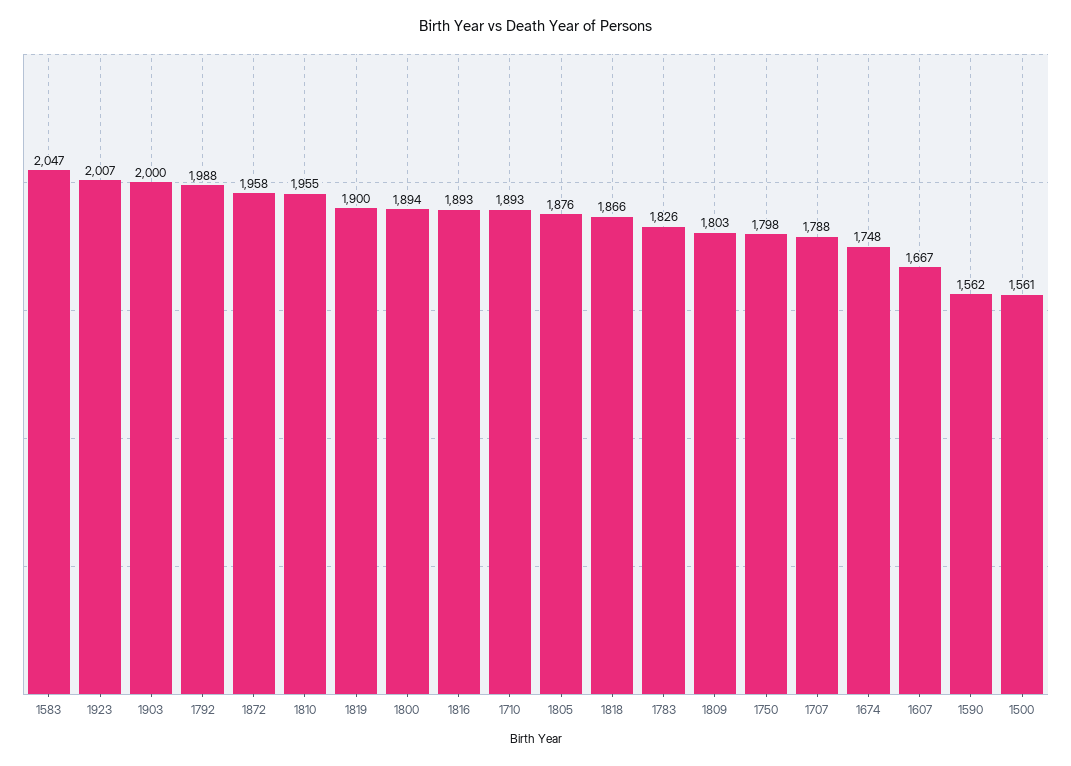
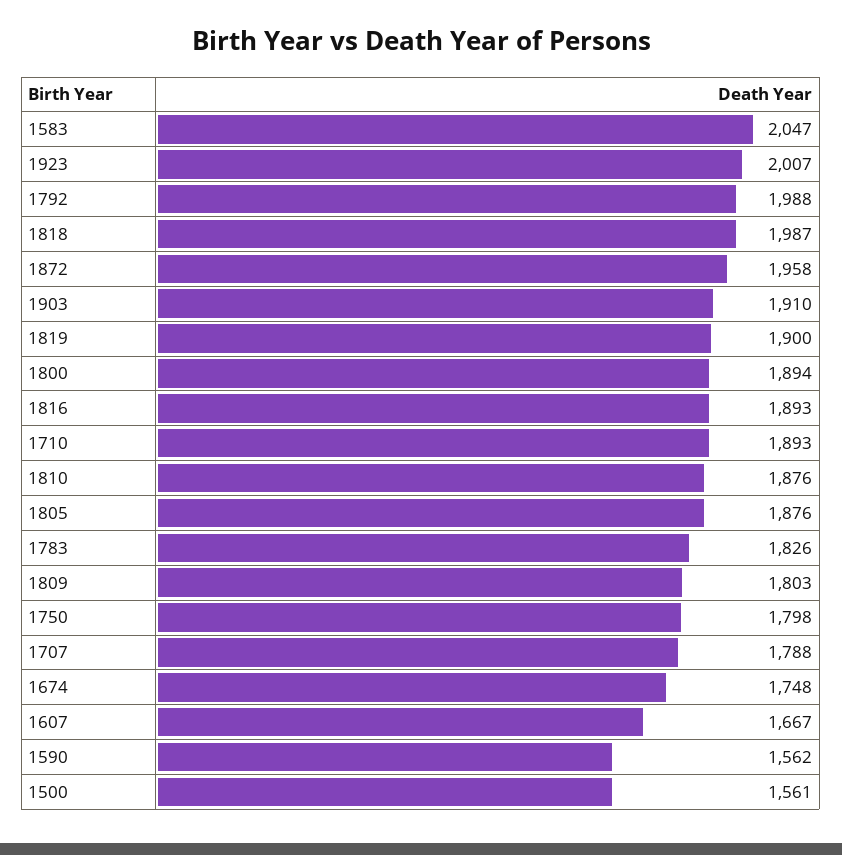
1903: 2000 -> 1910
1810: 1955 -> 1876
1818: 1866 -> 1987

